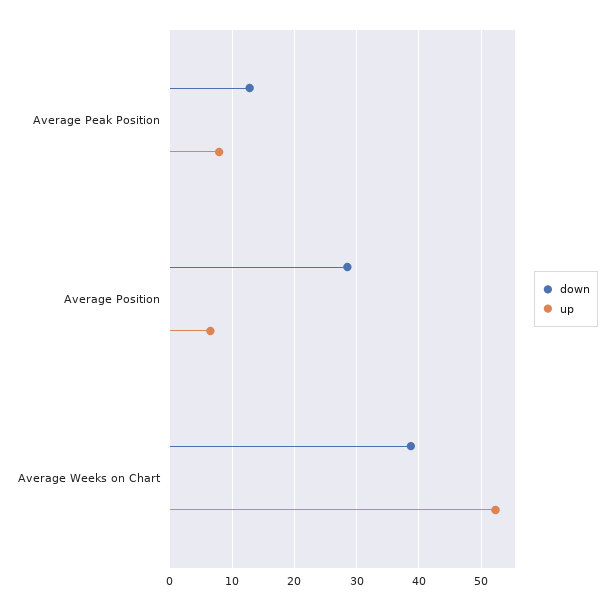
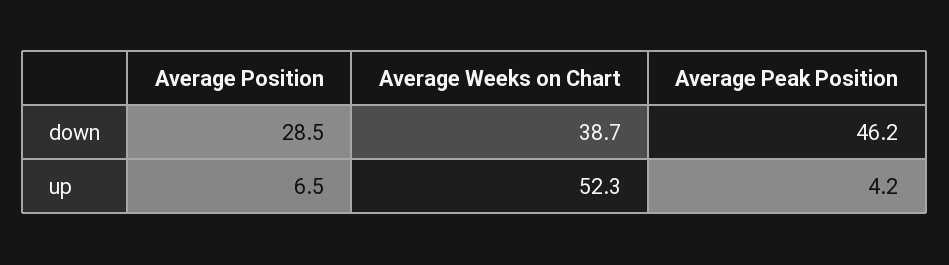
down, Average Peak Position: 13 -> 46.2
up, Average Peak Position: 8 -> 4.2

